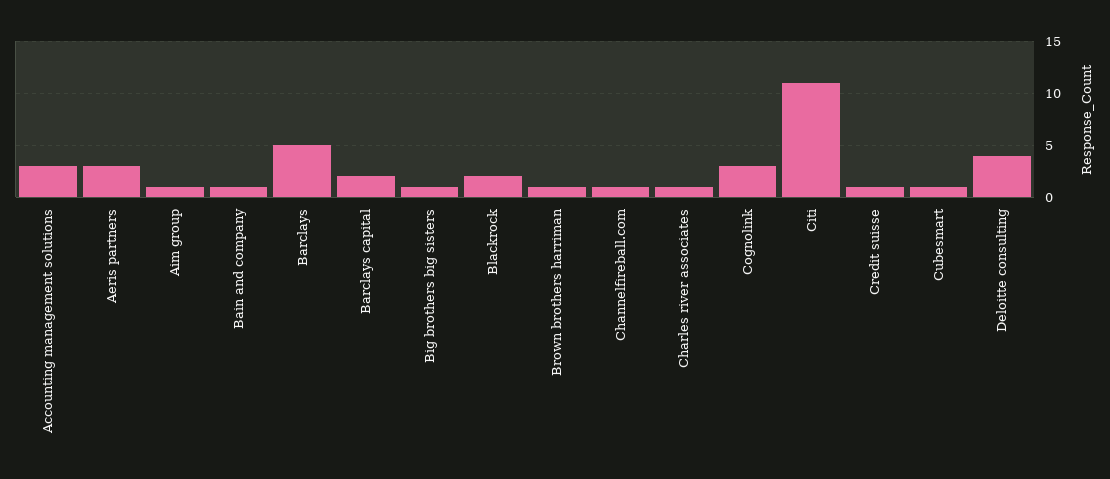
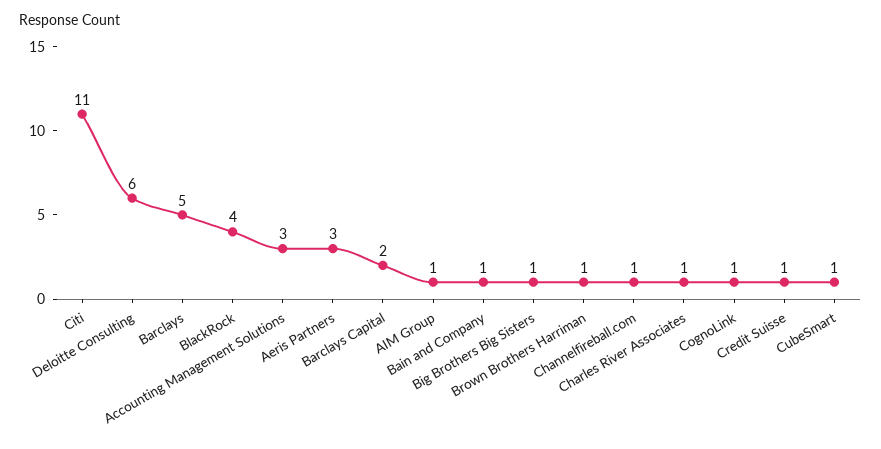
Blackrock: 2 -> 4
Cognolink: 3 -> 1
Deloitte consulting: 4 -> 6

